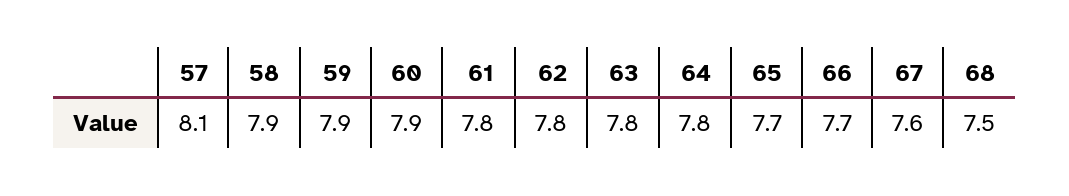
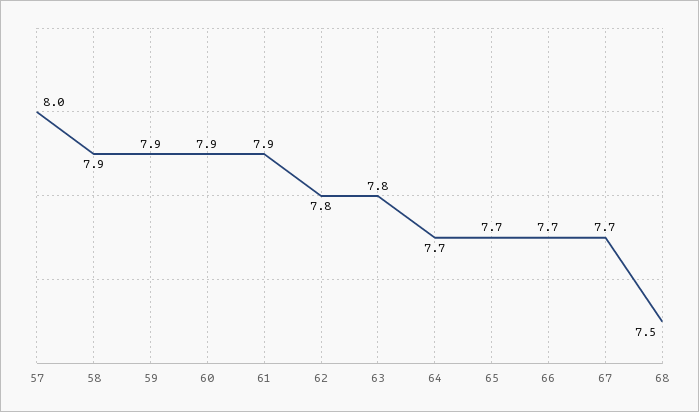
57: 8.1 -> 8
61: 7.8 -> 7.9
64: 7.8 -> 7.7
67: 7.6 -> 7.7

